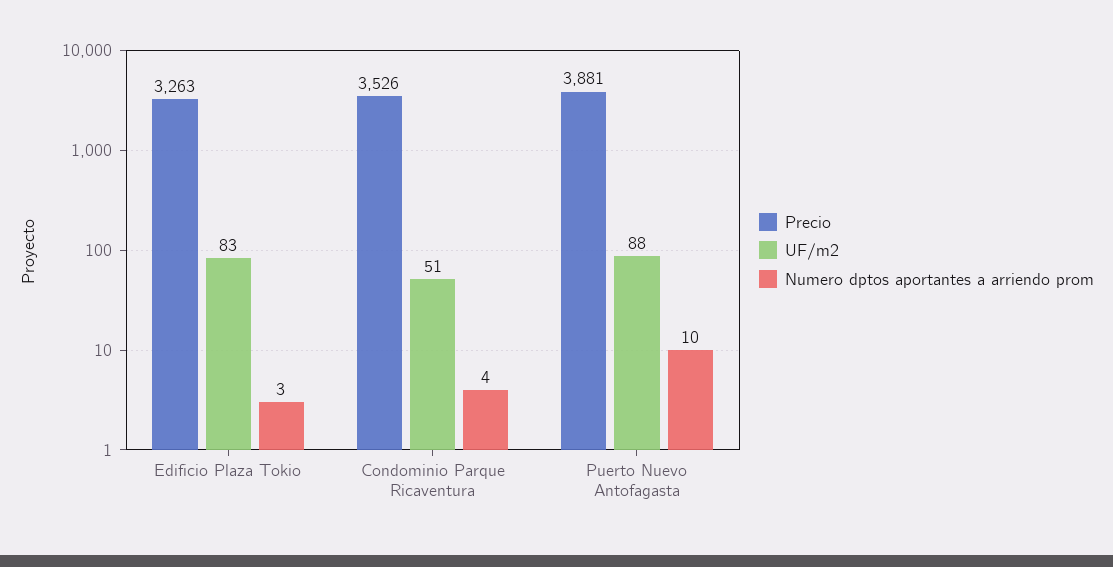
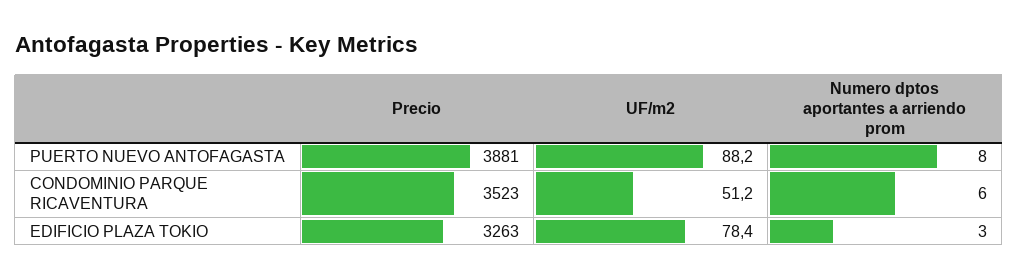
UF/m2, Edificio Plaza Tokio: 83 -> 78.4
Precio, Condominio Parque Ricaventura: 3526 -> 3523
Numero dptos aportantes a arriendo prom, Condominio Parque Ricaventura: 4 -> 6
Numero dptos aportantes a arriendo prom, Puerto Nuevo Antofagasta: 10 -> 8

